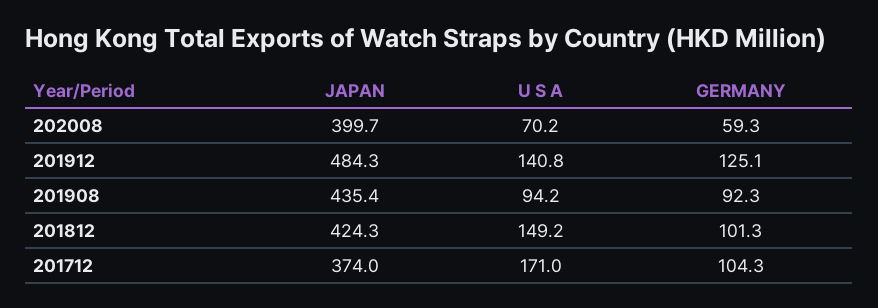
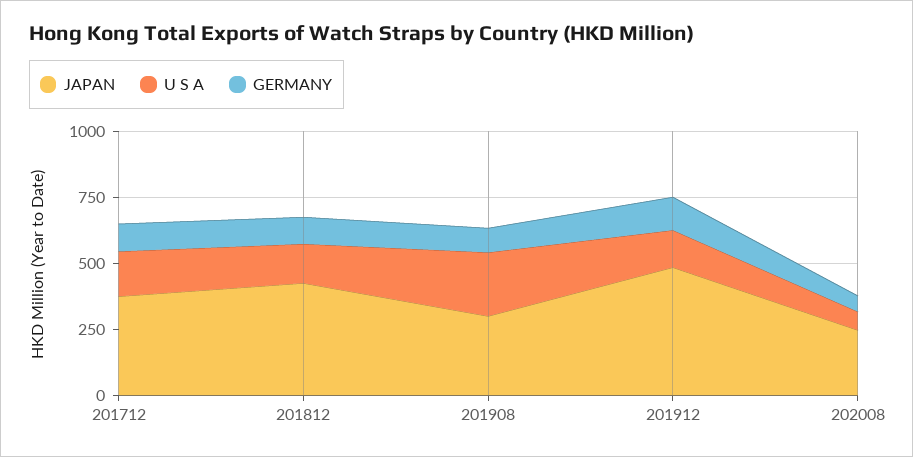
JAPAN, 202008: 399.7 -> 250
JAPAN, 201908: 435.4 -> 300
U S A, 201908: 94.2 -> 250

